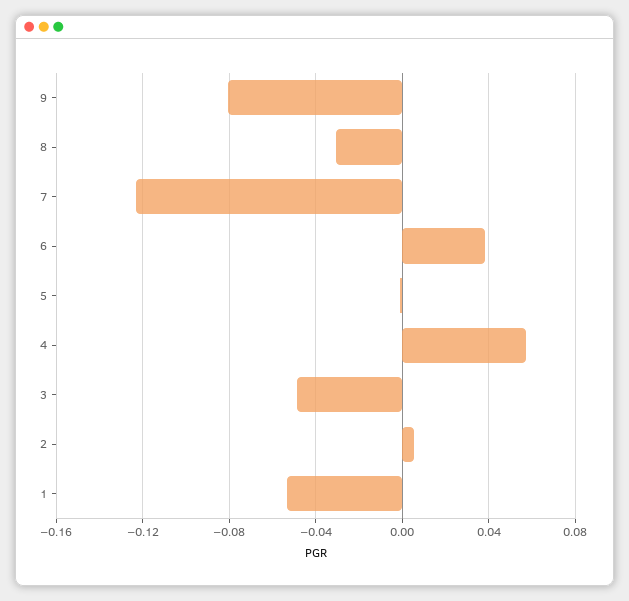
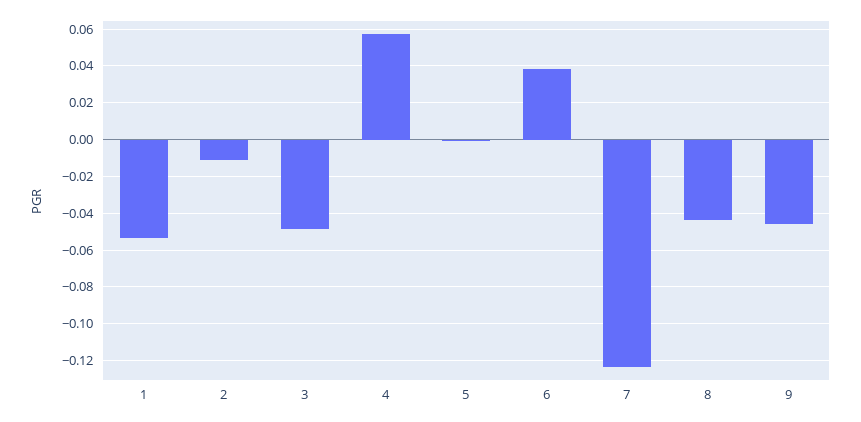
9: -0.08 -> -0.045
8: -0.03 -> -0.045
2: 0.005 -> -0.01

